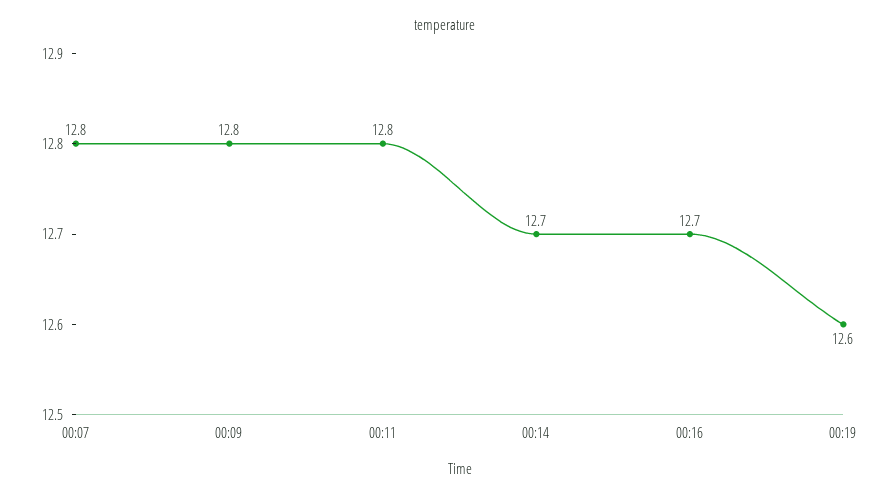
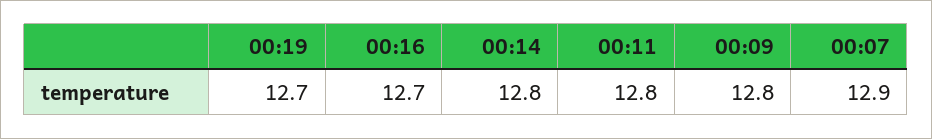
00:07: 12.8 -> 12.9
00:14: 12.7 -> 12.8
00:19: 12.6 -> 12.7

